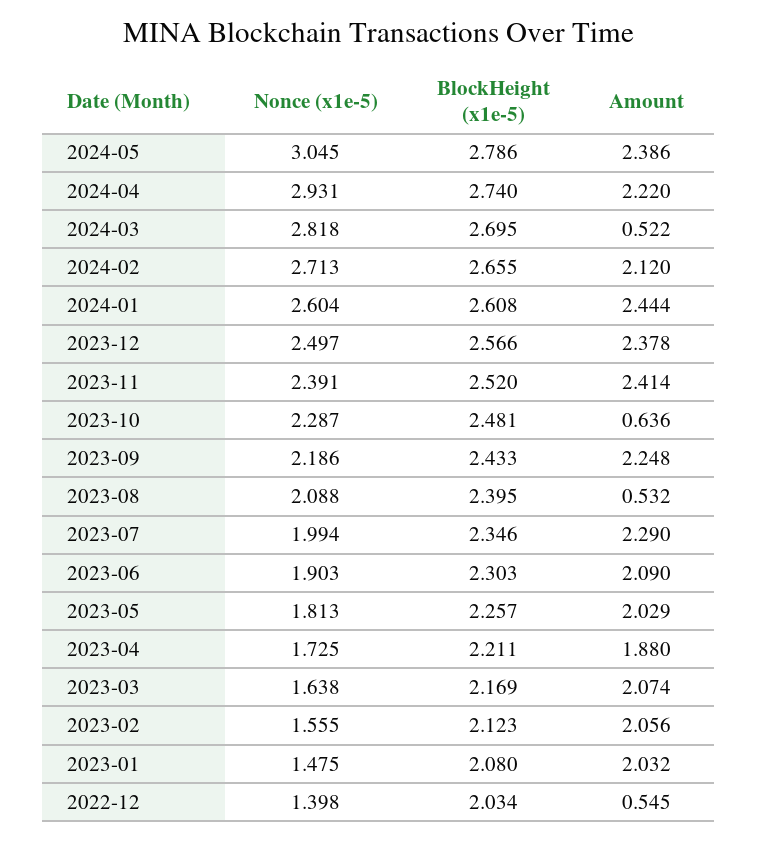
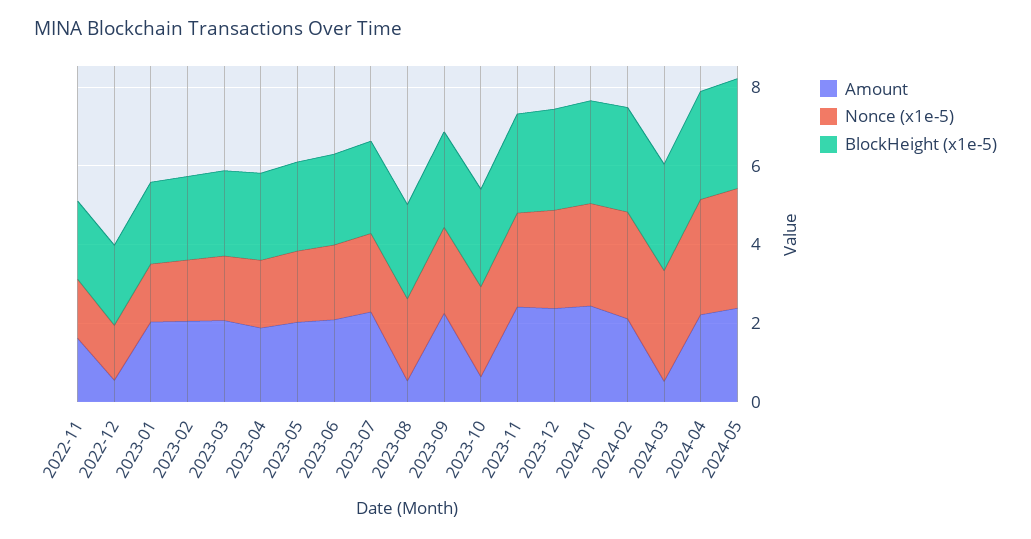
Amount, 2022-11: none -> 1.5
Nonce (x1e-5), 2022-11: none -> 1.5
BlockHeight (x1e-5), 2022-11: none -> 2

